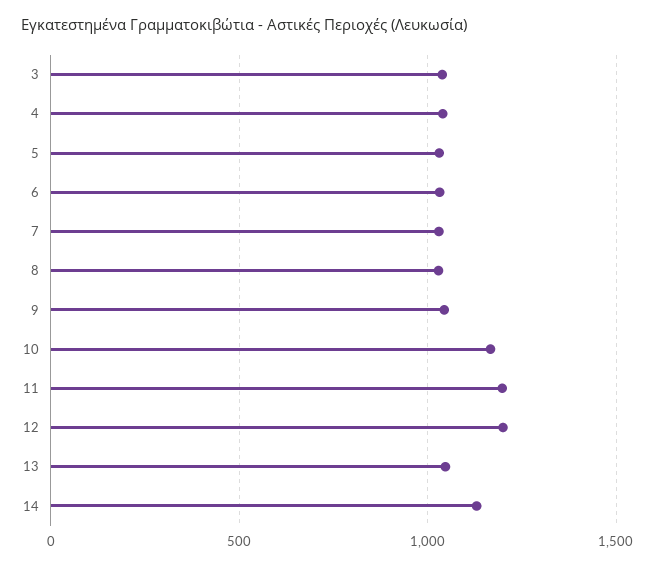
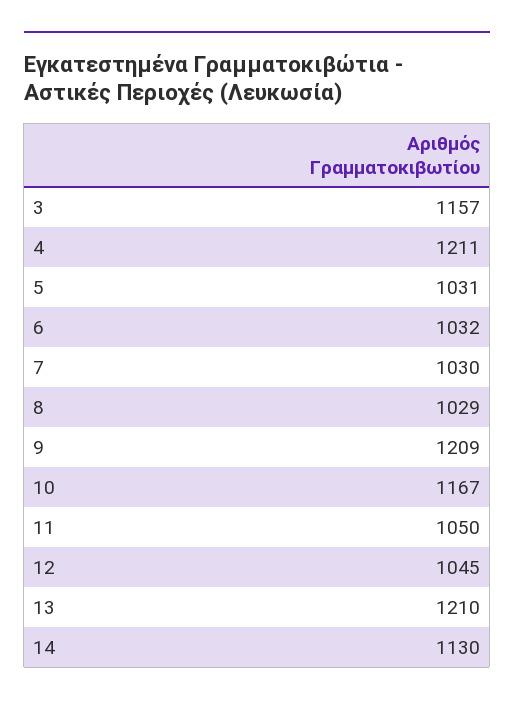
3: 1050 -> 1157
4: 1050 -> 1211
9: 1050 -> 1209
11: 1200 -> 1050
12: 1200 -> 1045
13: 1050 -> 1210

